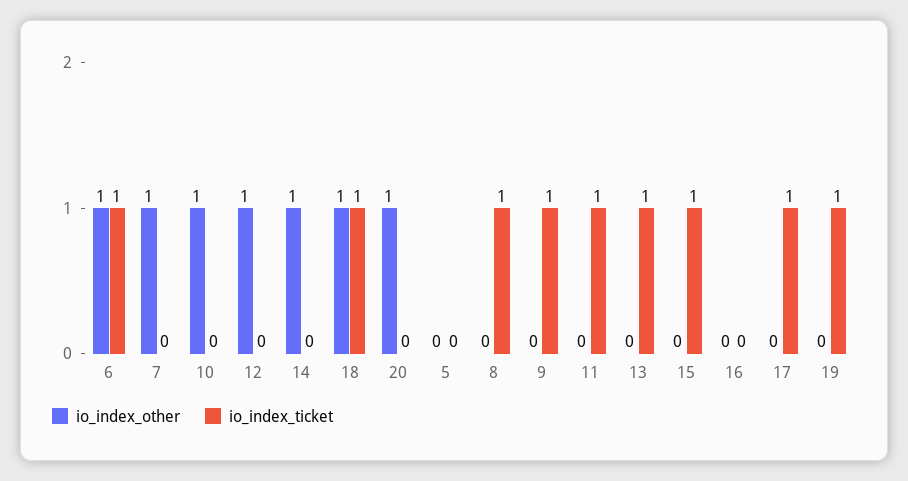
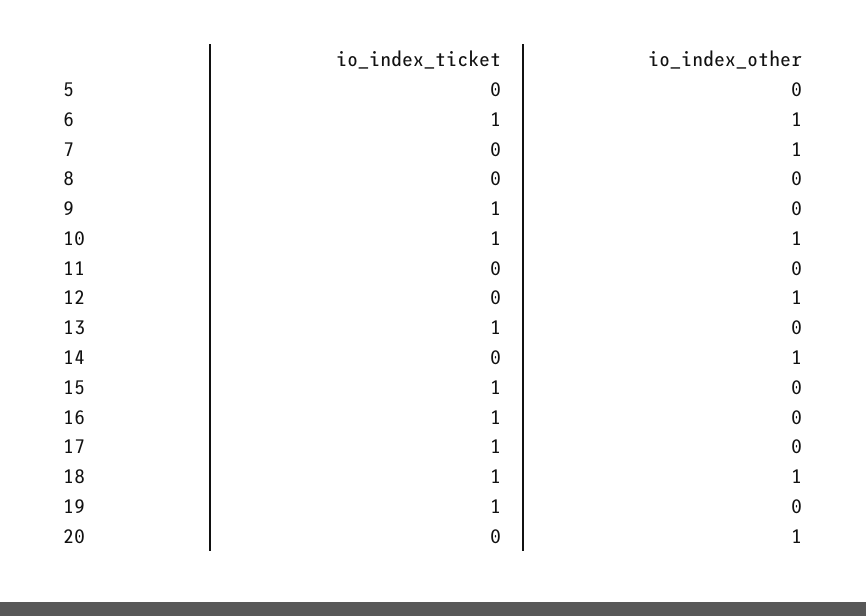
io_index_ticket, 10: 0 -> 1
io_index_ticket, 8: 1 -> 0
io_index_ticket, 11: 1 -> 0
io_index_ticket, 16: 0 -> 1

